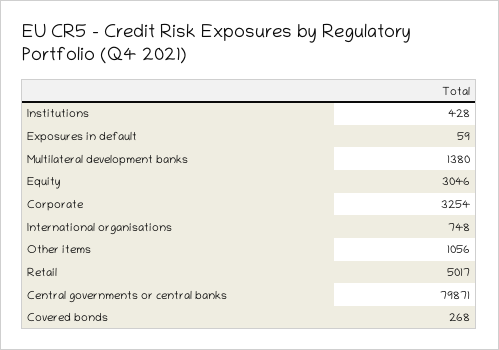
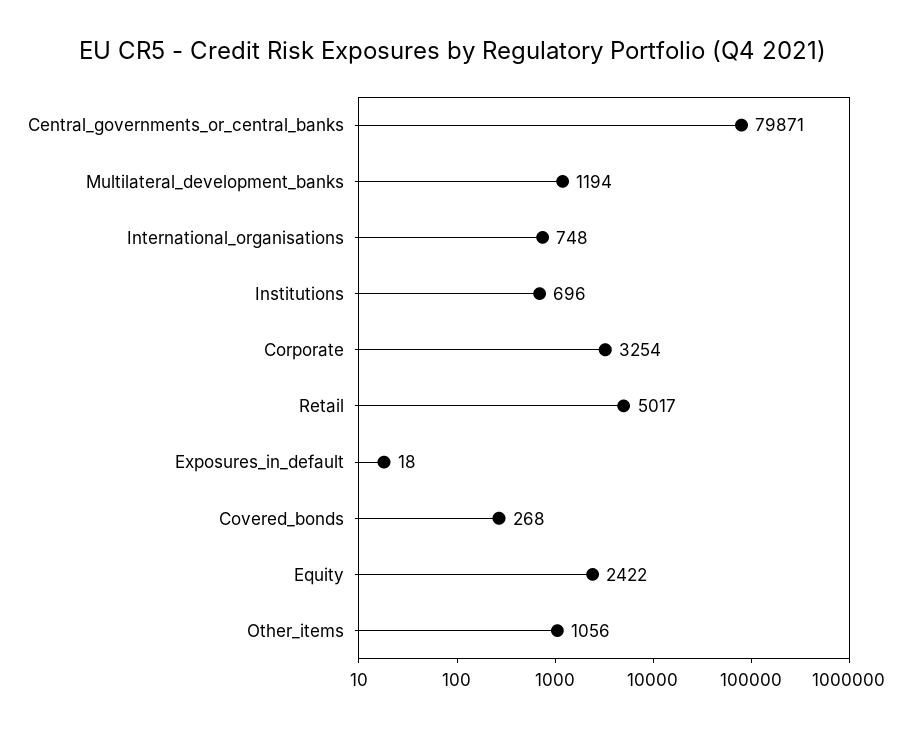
Institutions: 428 -> 696
Exposures in default: 59 -> 18
Multilateral development banks: 1380 -> 1194
Equity: 3046 -> 2422

